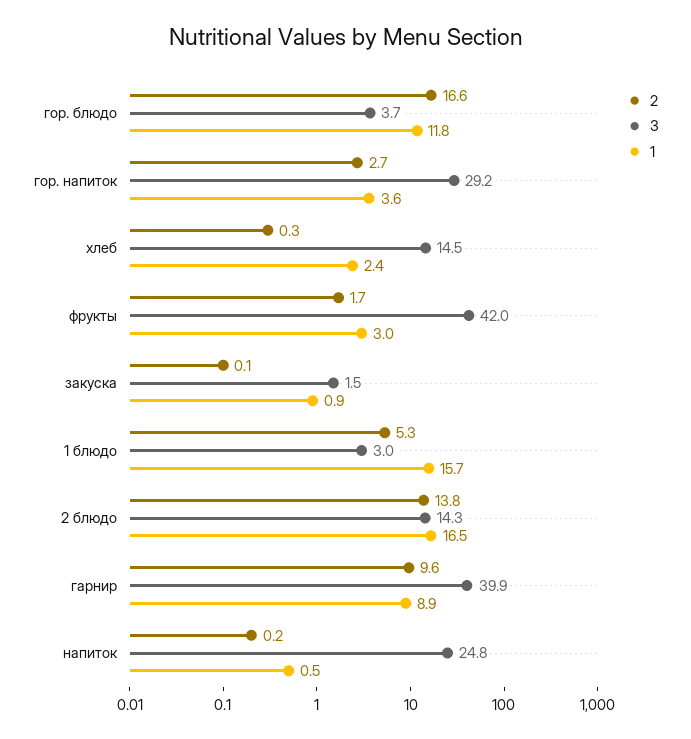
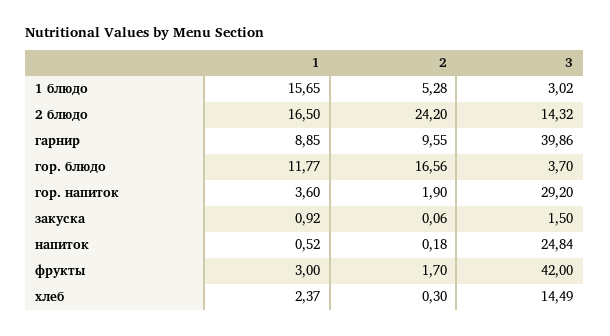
2, гор. напиток: 2.7 -> 1.9
2, 2 блюдо: 13.8 -> 24.2

